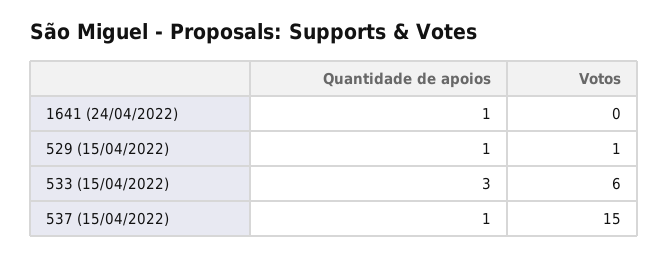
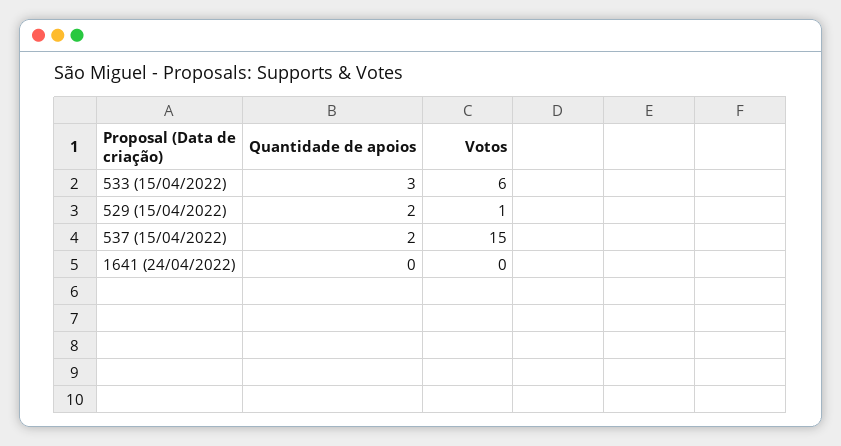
Quantidade de apoios, 1641 (24/04/2022): 1 -> 0
Quantidade de apoios, 529 (15/04/2022): 1 -> 2
Quantidade de apoios, 537 (15/04/2022): 1 -> 2

